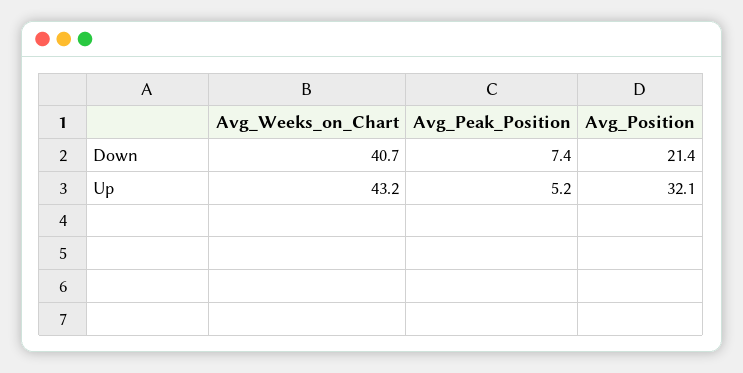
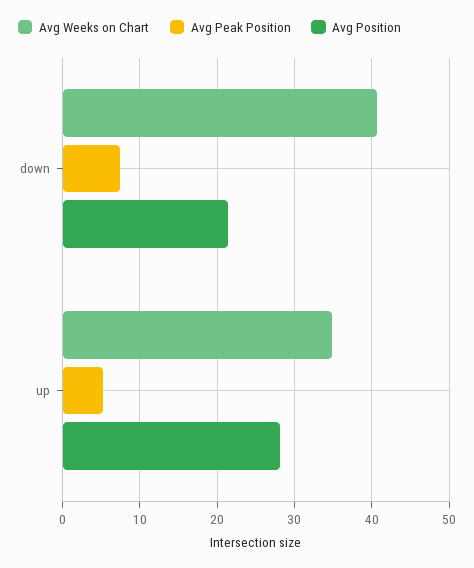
Avg_Weeks_on_Chart, Up: 43.2 -> 35
Avg_Position, Up: 32.1 -> 28

